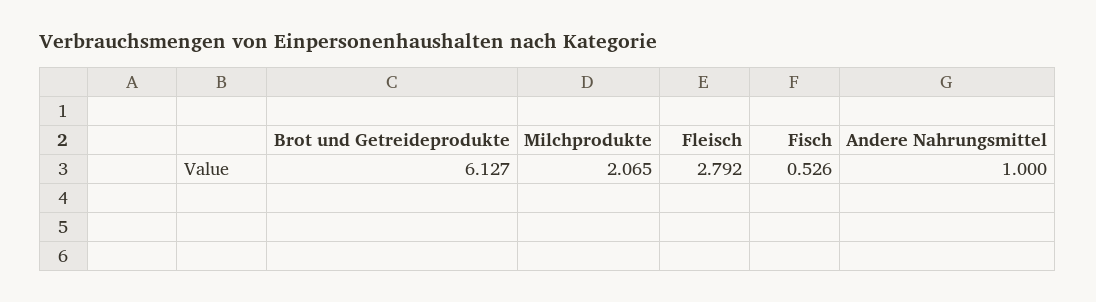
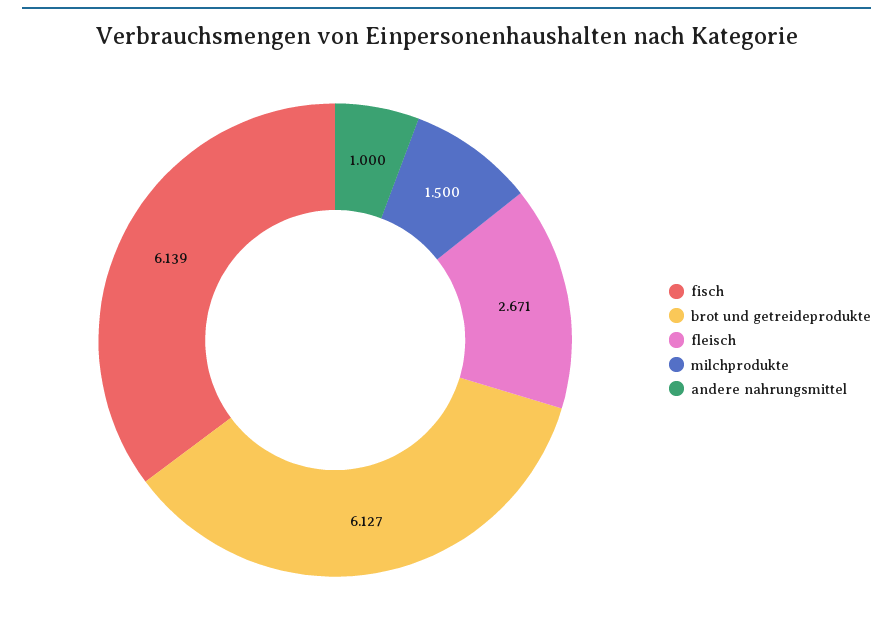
Milchprodukte: 2.065 -> 1.5
Fleisch: 2.792 -> 2.671
Fisch: 0.526 -> 6.139

